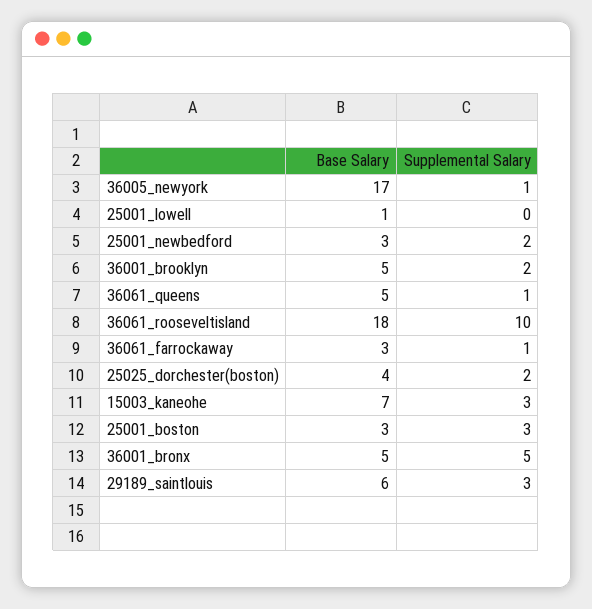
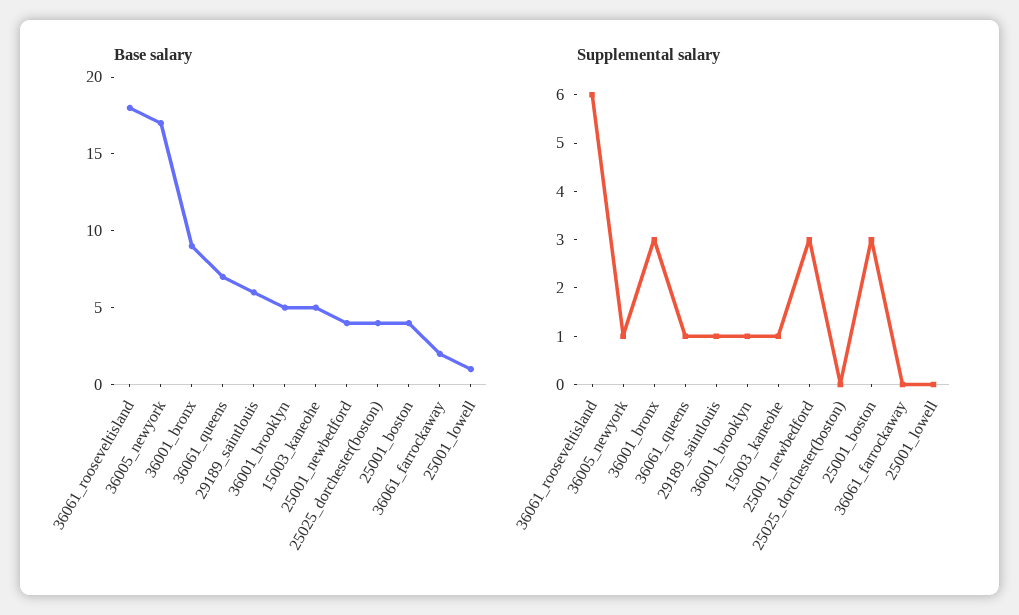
Base Salary, 25001_newbedford: 3 -> 4
Supplemental Salary, 25001_newbedford: 2 -> 3
Supplemental Salary, 36001_brooklyn: 2 -> 1
Base Salary, 36061_queens: 5 -> 7
Supplemental Salary, 36061_rooseveltisland: 10 -> 6
Base Salary, 36061_farrockaway: 3 -> 2
Supplemental Salary, 36061_farrockaway: 1 -> 0
Supplemental Salary, 25025_dorchester(boston): 2 -> 0
Base Salary, 15003_kaneohe: 7 -> 5
Supplemental Salary, 15003_kaneohe: 3 -> 1
Base Salary, 25001_boston: 3 -> 4
Base Salary, 36001_bronx: 5 -> 9
Supplemental Salary, 36001_bronx: 5 -> 3
Supplemental Salary, 29189_saintlouis: 3 -> 1

